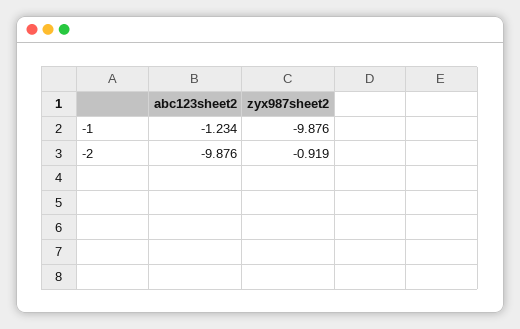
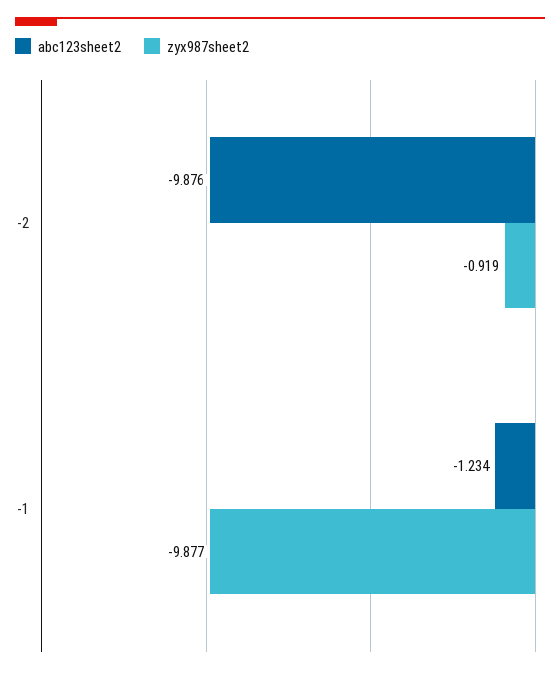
zyx987sheet2, -1: -9.876 -> -9.877

